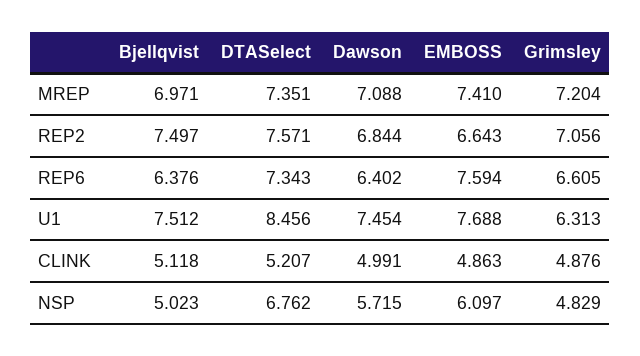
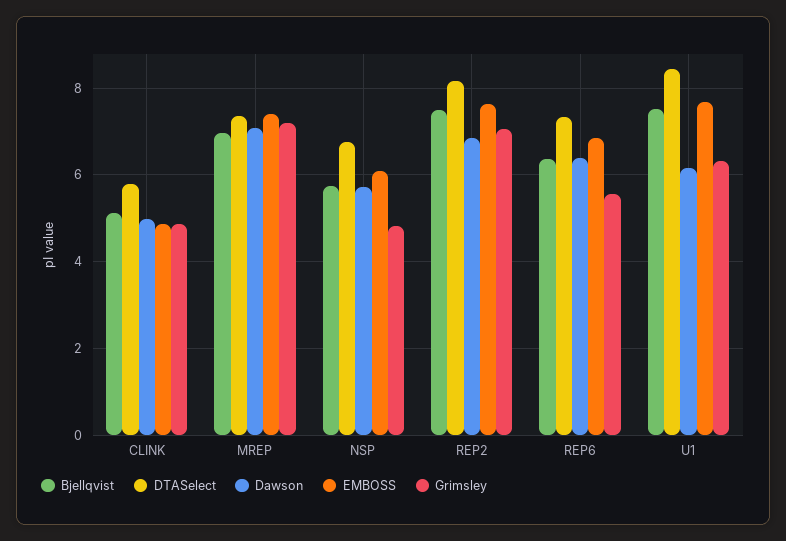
DTASelect, REP2: 7.571 -> 8.2
EMBOSS, REP2: 6.643 -> 7.6
EMBOSS, REP6: 7.594 -> 6.8
Grimsley, REP6: 6.605 -> 5.6
Dawson, U1: 7.454 -> 6.2
DTASelect, CLINK: 5.207 -> 5.8
Bjellqvist, NSP: 5.023 -> 5.8

